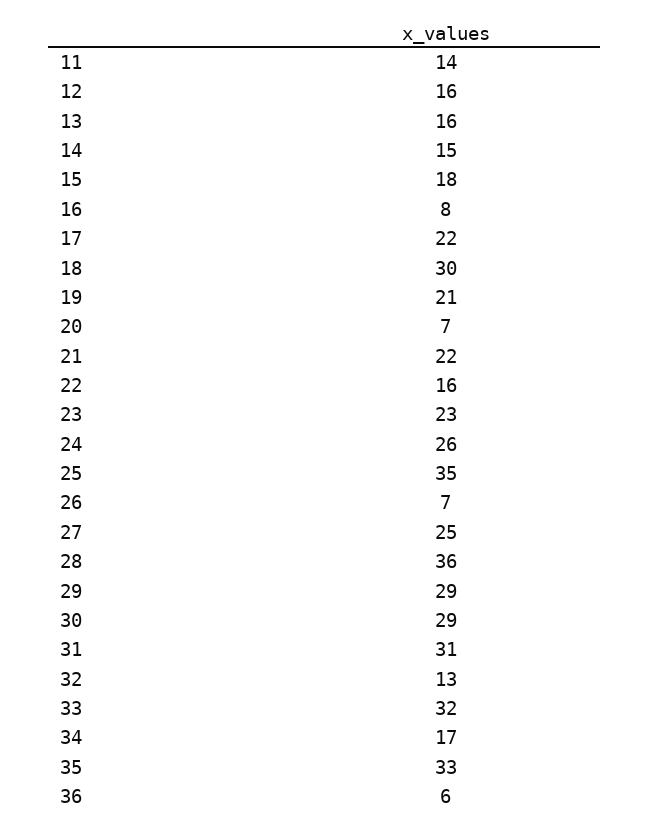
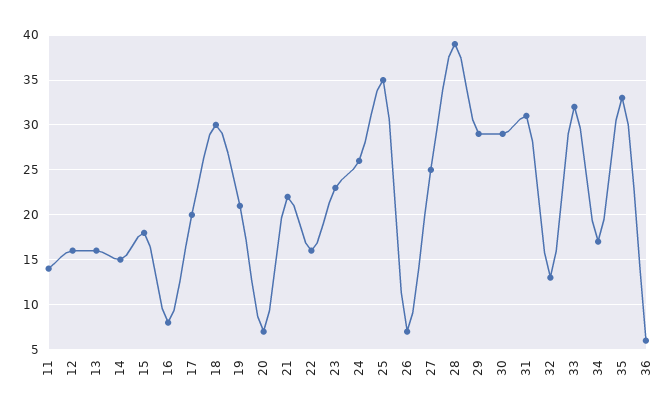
17: 22 -> 20
28: 36 -> 39

